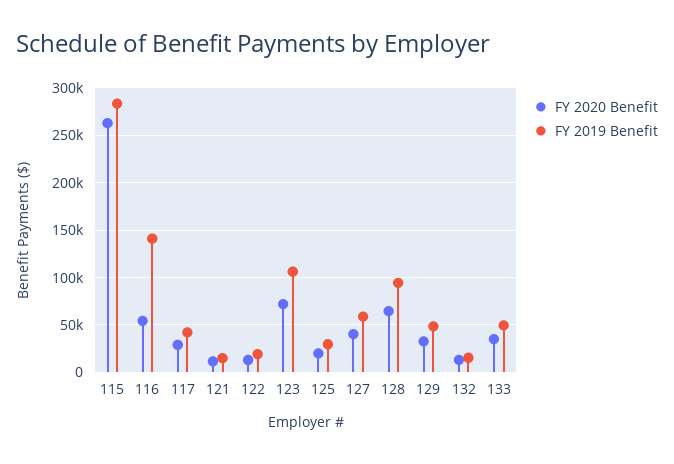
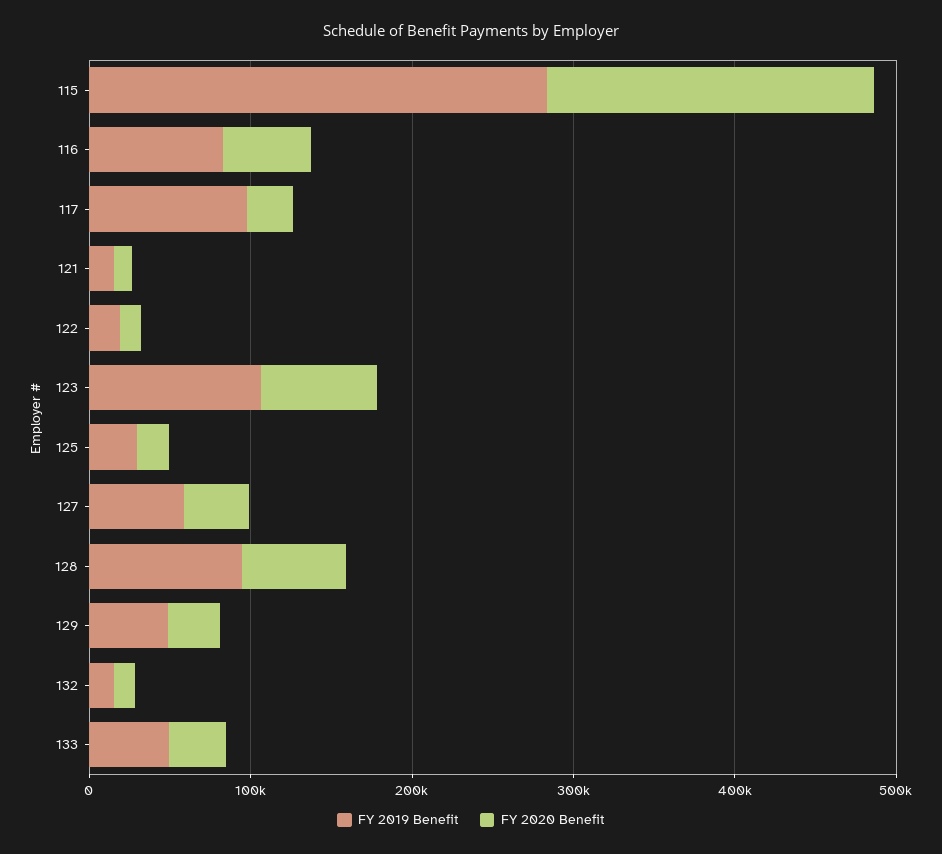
FY 2020 Benefit, 115: 260000 -> 200000
FY 2019 Benefit, 116: 140000 -> 80000
FY 2019 Benefit, 117: 40000 -> 100000

